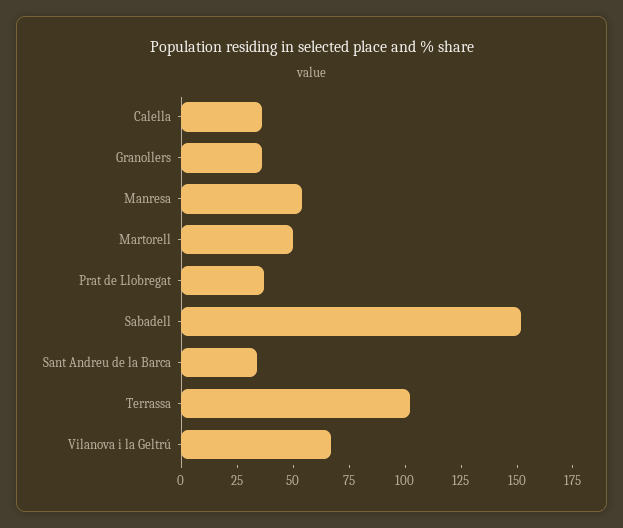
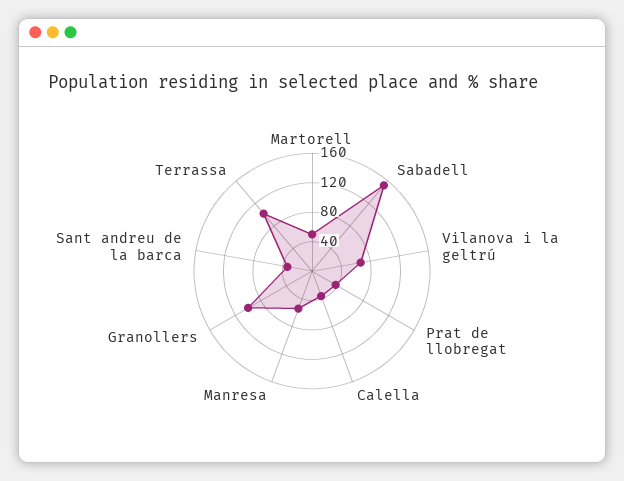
Granollers: 35 -> 100

